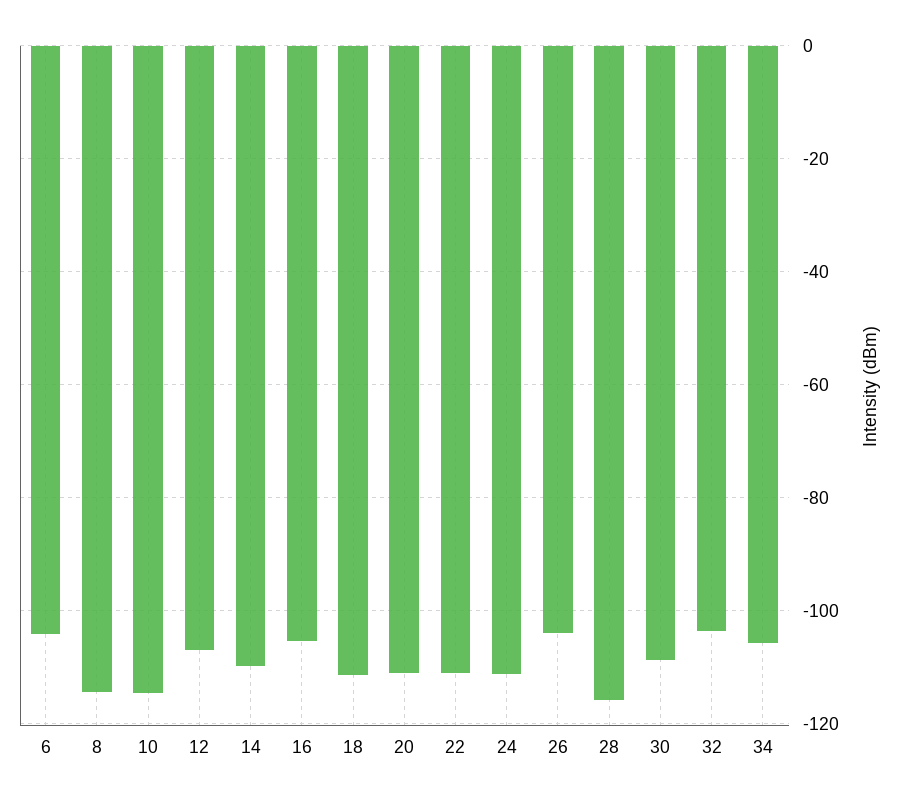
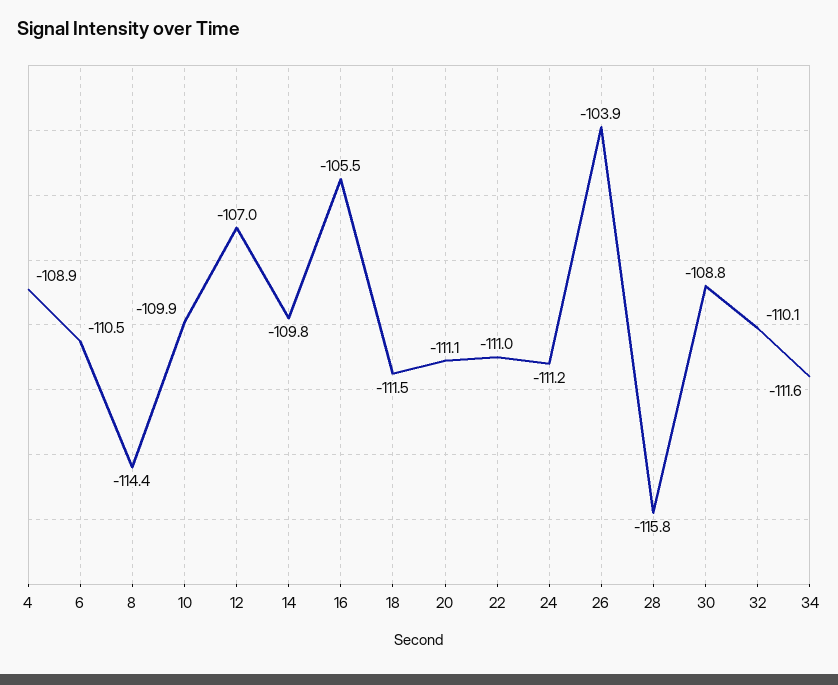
6: -104 -> -110.5
10: -114 -> -109.9
32: -104 -> -110.1
34: -106 -> -111.6
4: none -> -108.9

